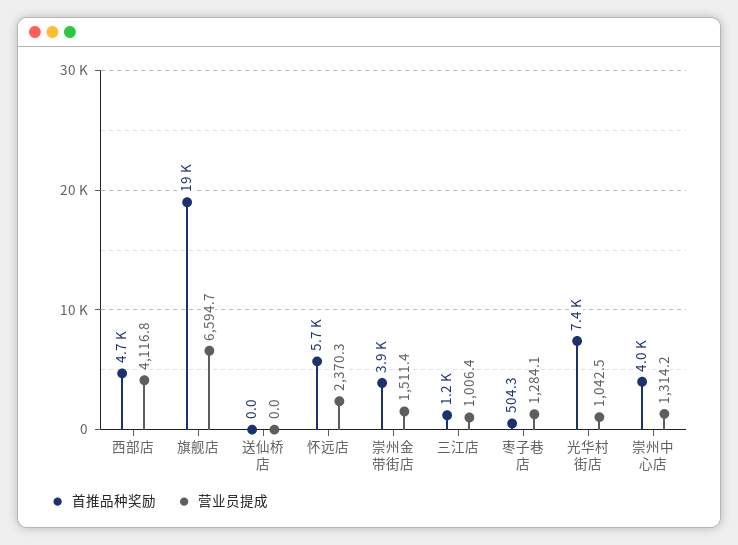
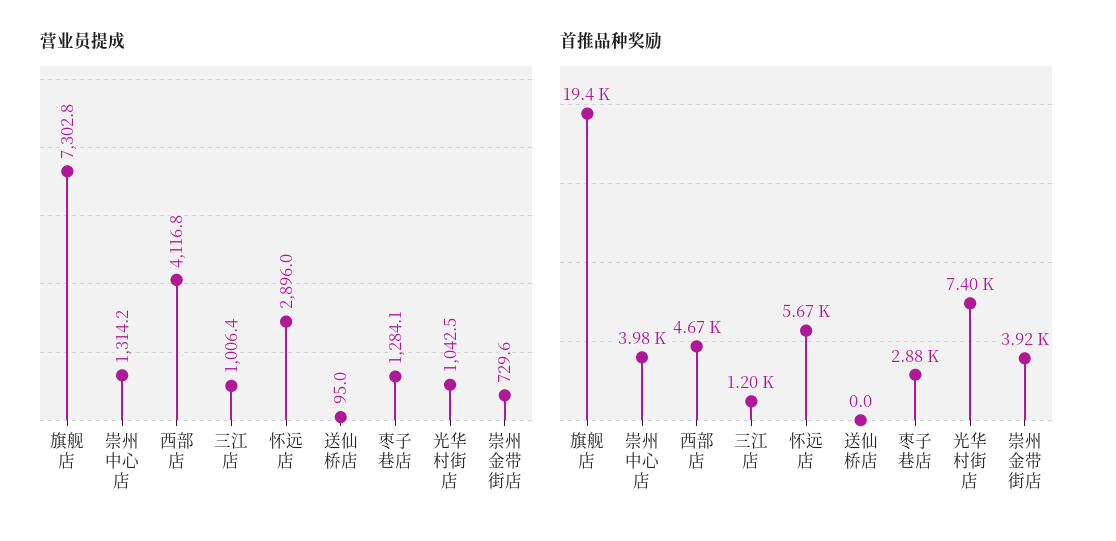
营业员提成, 旗舰店: 6594.7 -> 7302.8
营业员提成, 送仙桥店: 0 -> 95
营业员提成, 怀远店: 2370.3 -> 2896
营业员提成, 崇州金带街店: 1511.4 -> 729.6
首推品种奖励, 枣子巷店: 504.3 -> 2880

